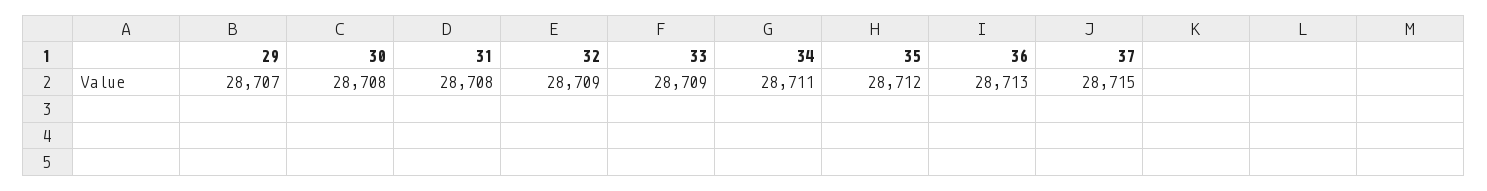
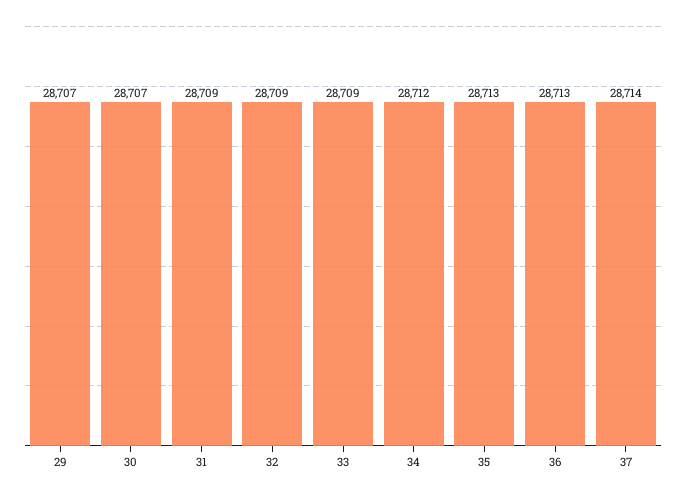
30: 28708 -> 28707
31: 28708 -> 28709
34: 28711 -> 28712
35: 28712 -> 28713
37: 28715 -> 28714

